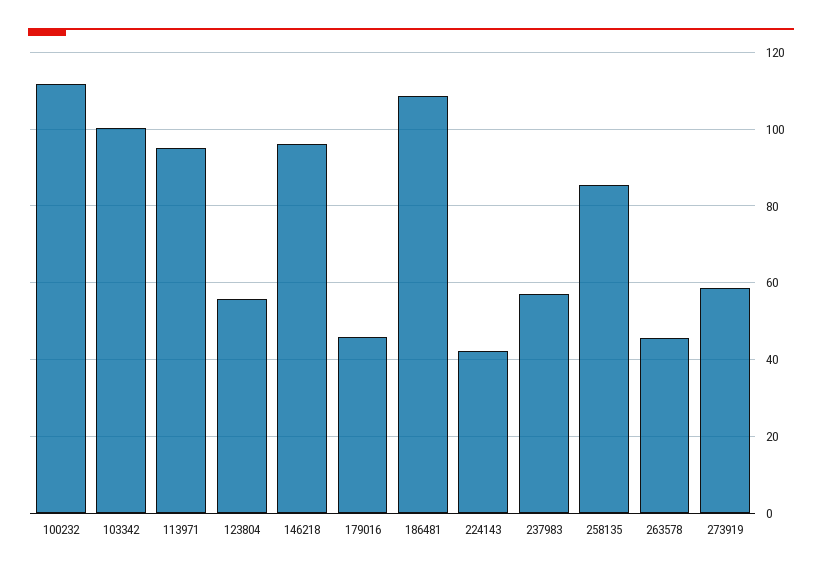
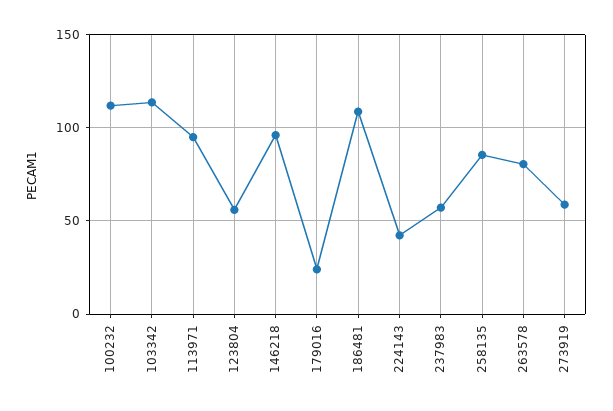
103342: 100 -> 115
179016: 46 -> 25
263578: 46 -> 80

